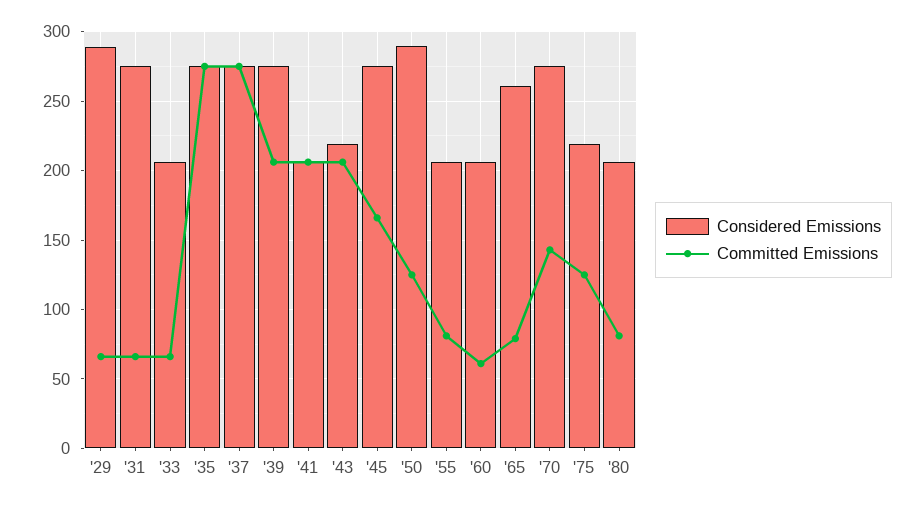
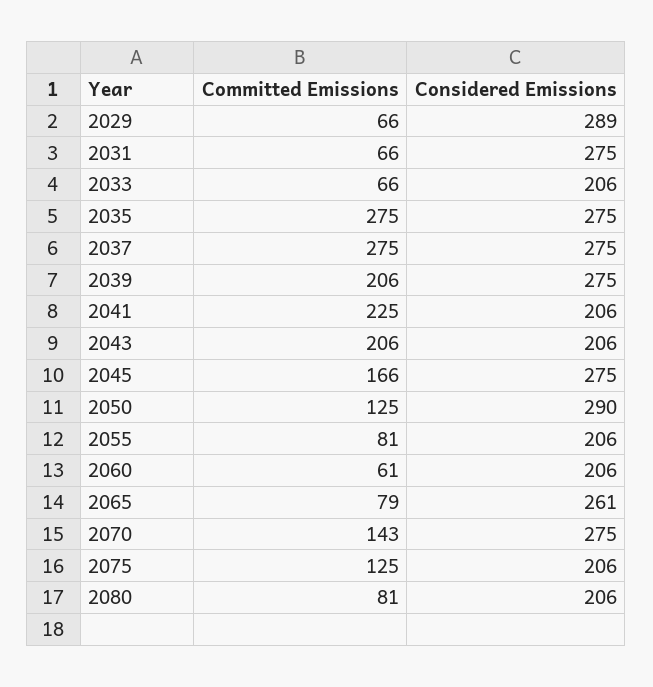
Committed Emissions, '41: 205 -> 225
Considered Emissions, '43: 220 -> 206
Considered Emissions, '75: 220 -> 206

